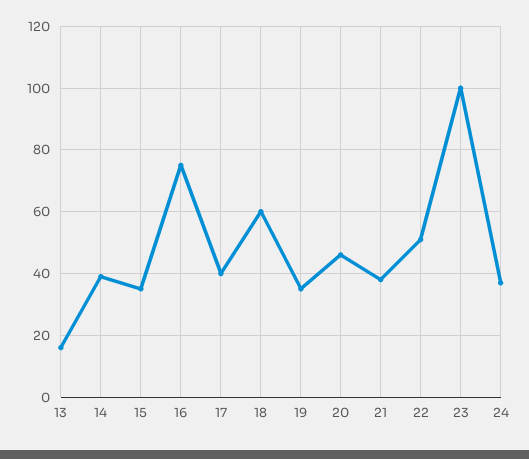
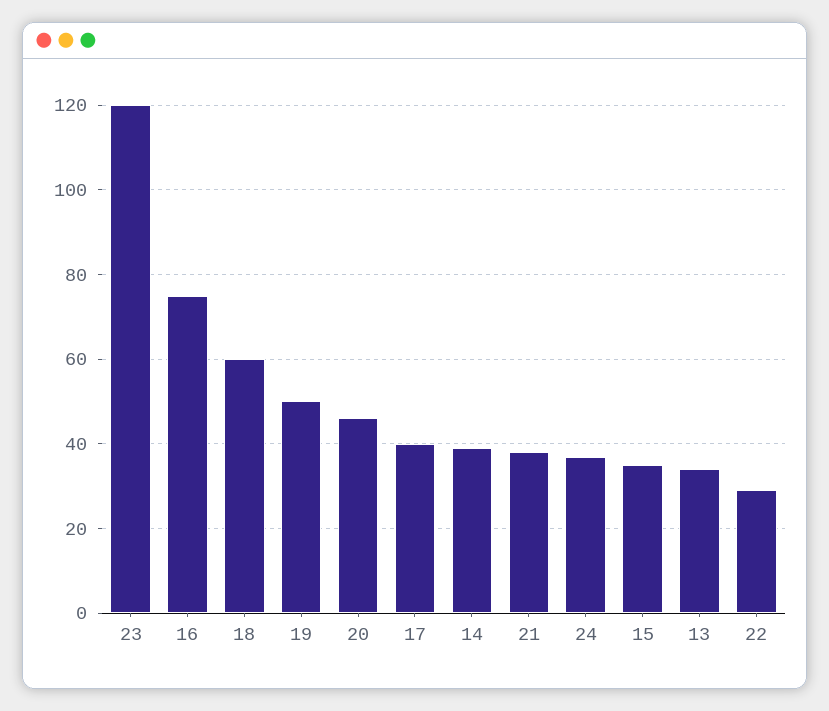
13: 15 -> 35
19: 35 -> 50
22: 50 -> 30
23: 100 -> 120

